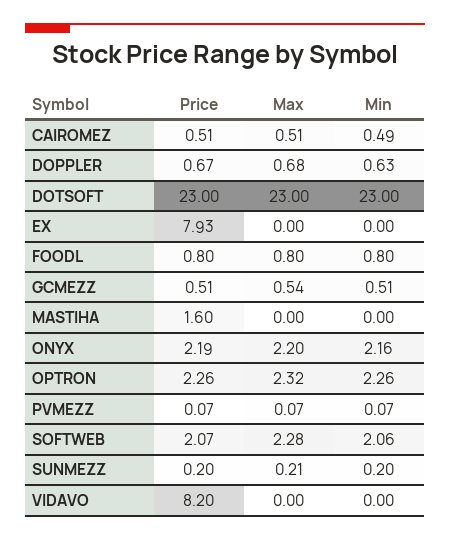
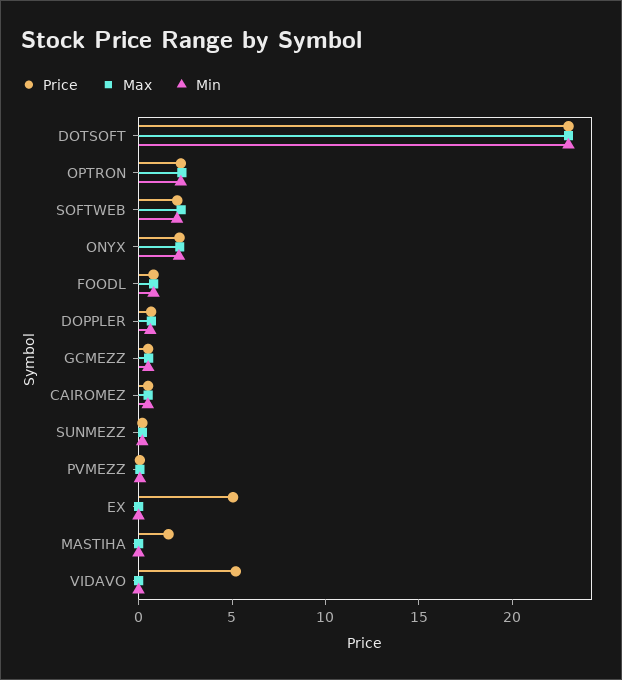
Price, EX: 7.93 -> 5
Price, VIDAVO: 8.2 -> 5

